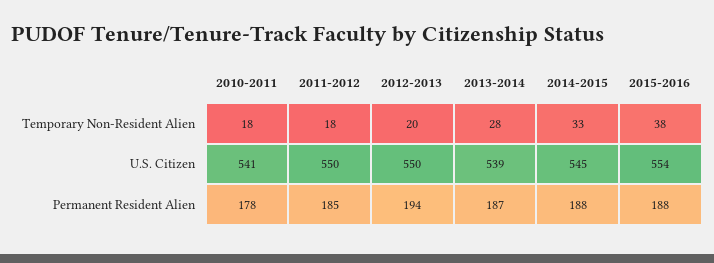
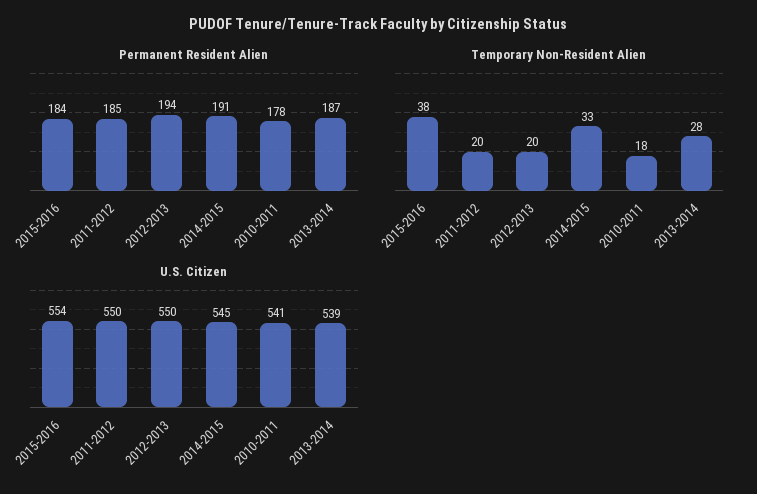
Temporary Non-Resident Alien, 2011-2012: 18 -> 20
Permanent Resident Alien, 2014-2015: 188 -> 191
Permanent Resident Alien, 2015-2016: 188 -> 184

